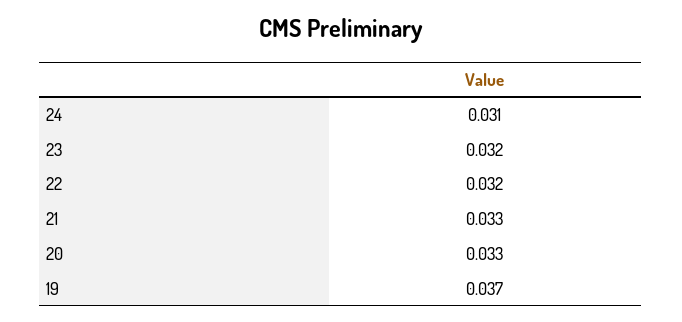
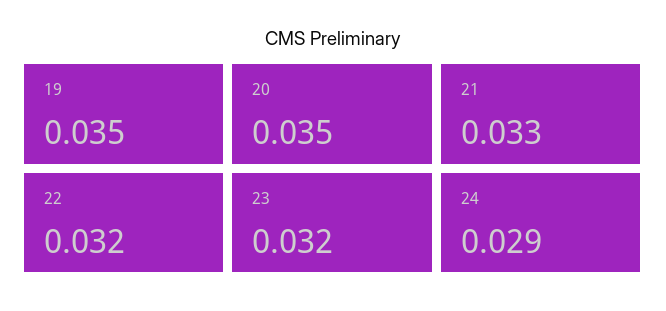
24: 0.031 -> 0.029
20: 0.033 -> 0.035
19: 0.037 -> 0.035

